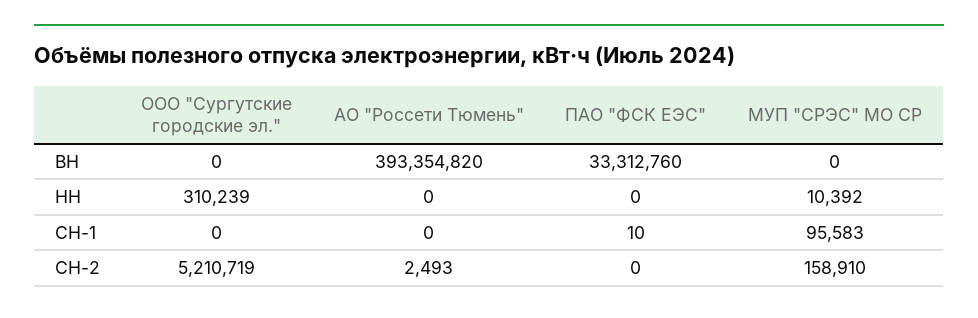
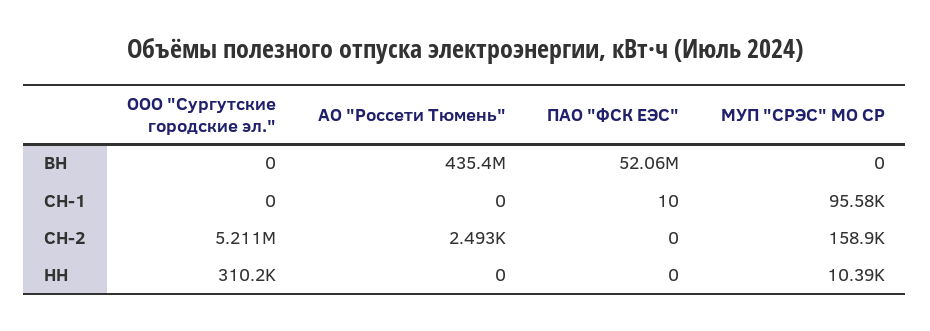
АО "Россети Тюмень", ВН: 393354820 -> 435400000
ПАО "ФСК ЕЭС", ВН: 33312760 -> 52060000

